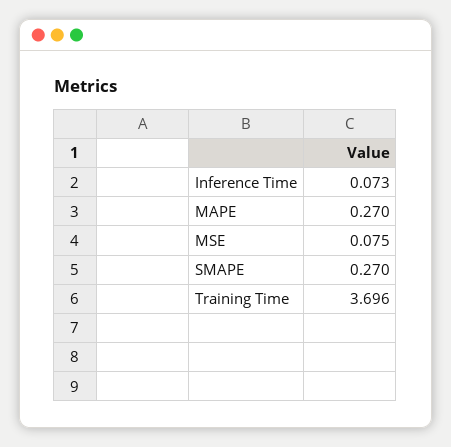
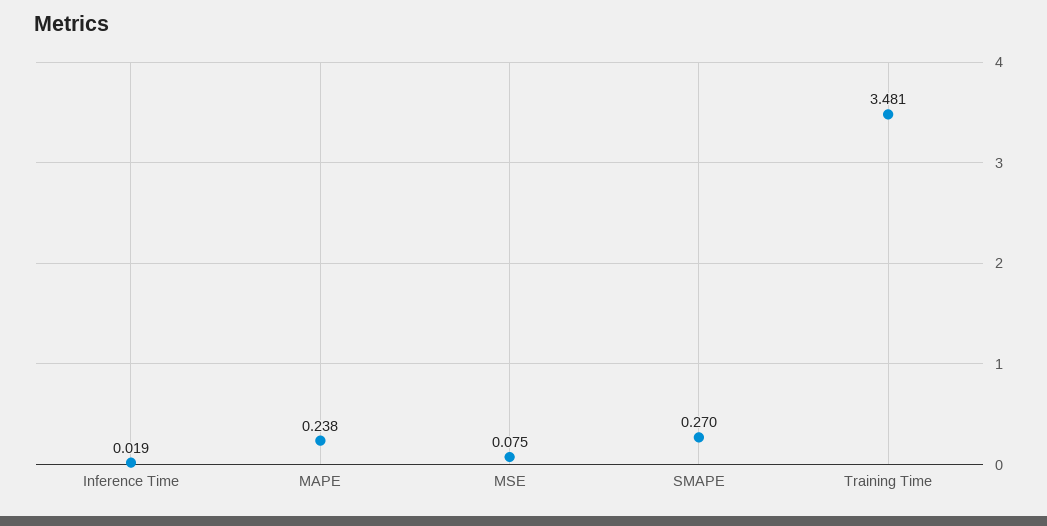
Inference Time: 0.073 -> 0.019
MAPE: 0.27 -> 0.238
Training Time: 3.696 -> 3.481

